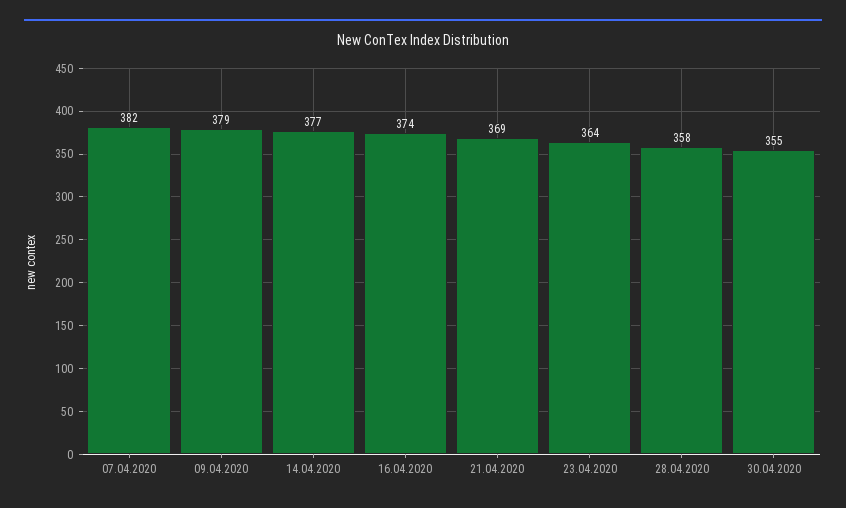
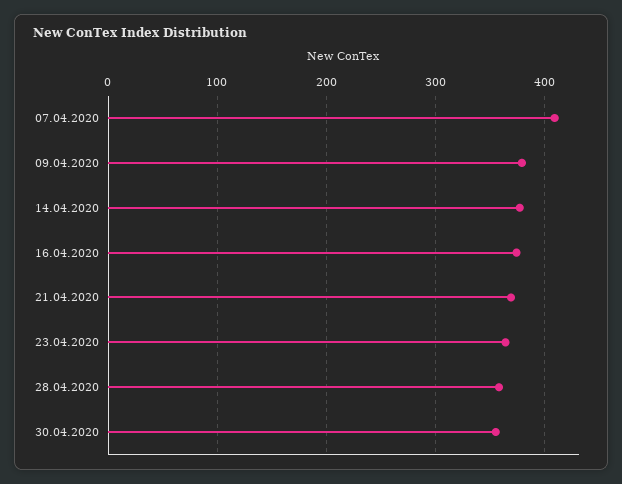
07.04.2020: 382 -> 410

